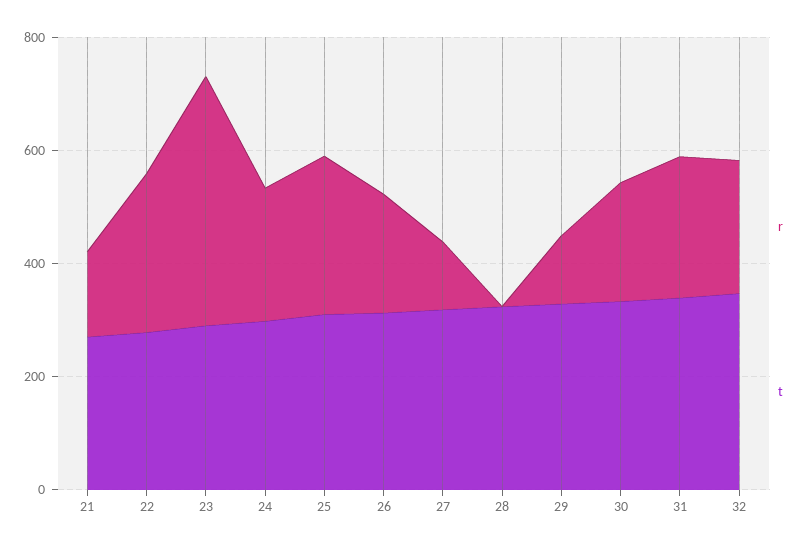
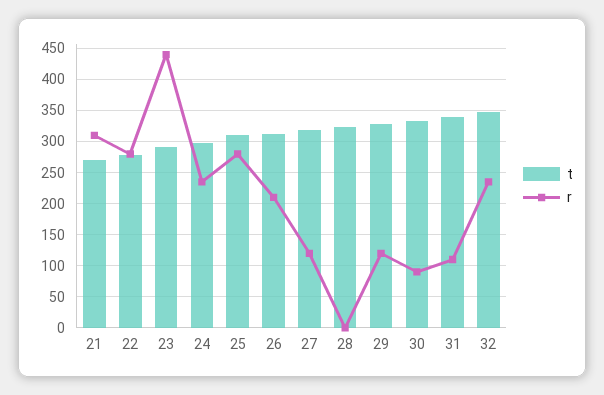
r, 21: 150 -> 310
r, 30: 200 -> 90
r, 31: 250 -> 110

